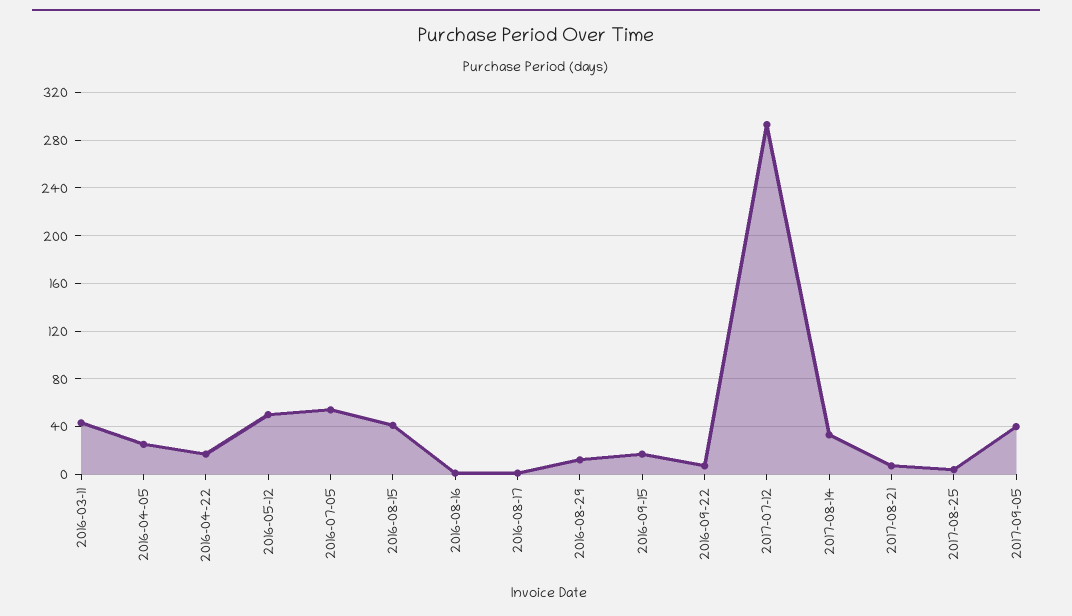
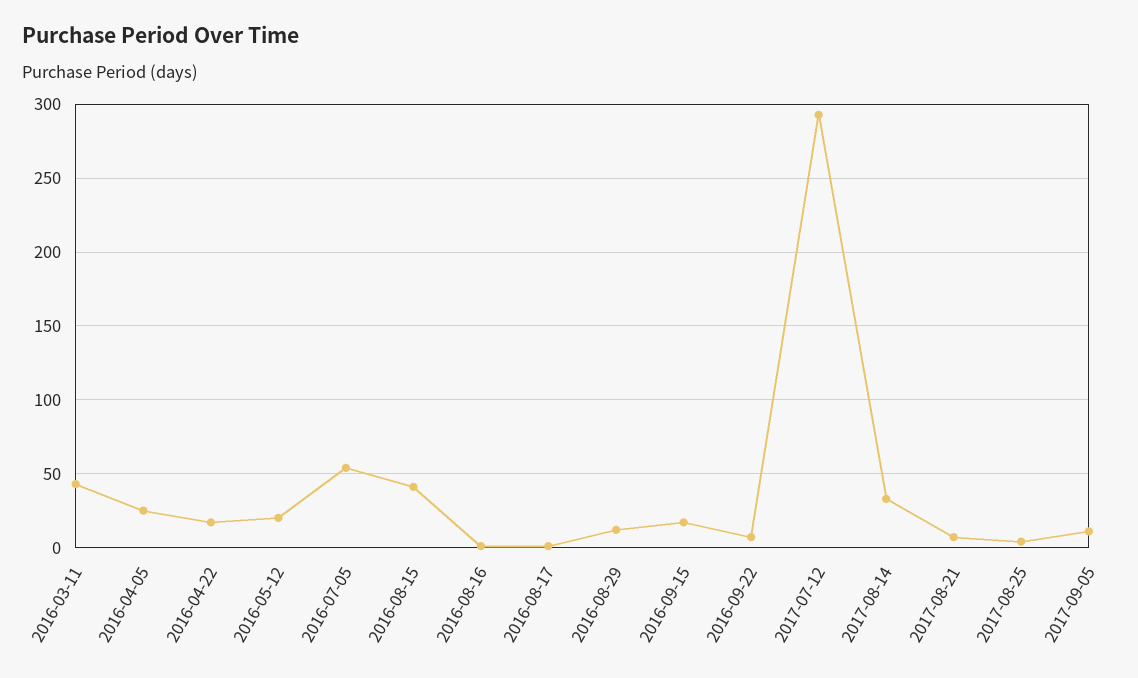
2016-05-12: 50 -> 20
2017-09-05: 40 -> 10

